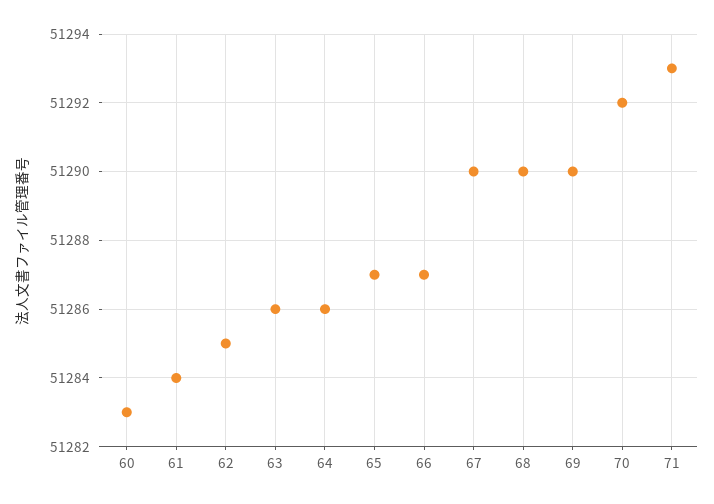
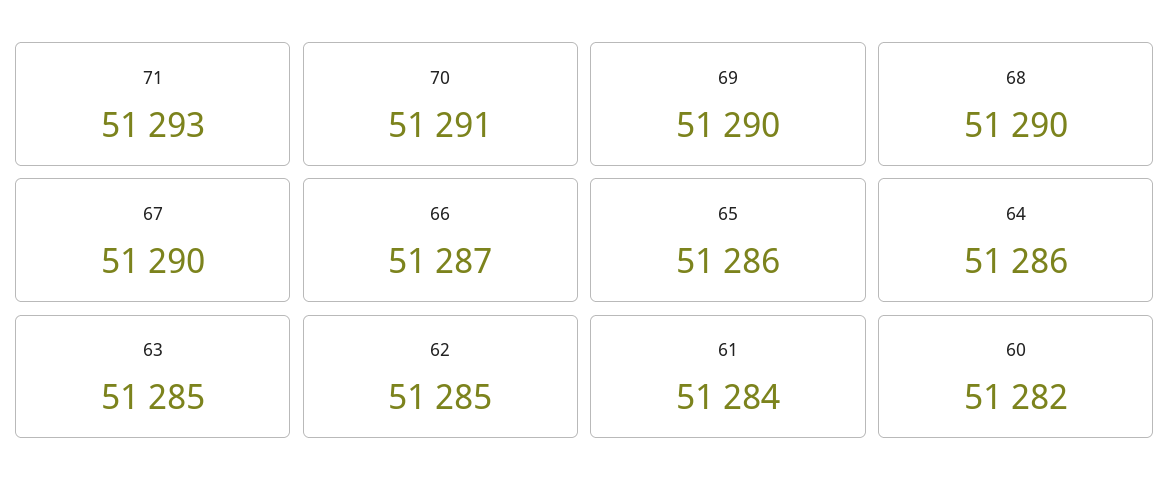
60: 51283 -> 51282
63: 51286 -> 51285
65: 51287 -> 51286
70: 51292 -> 51291

